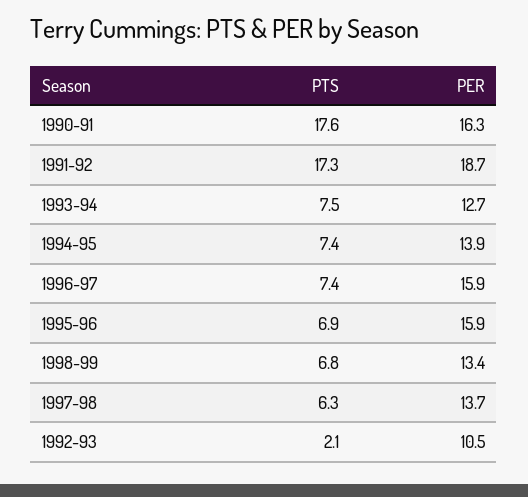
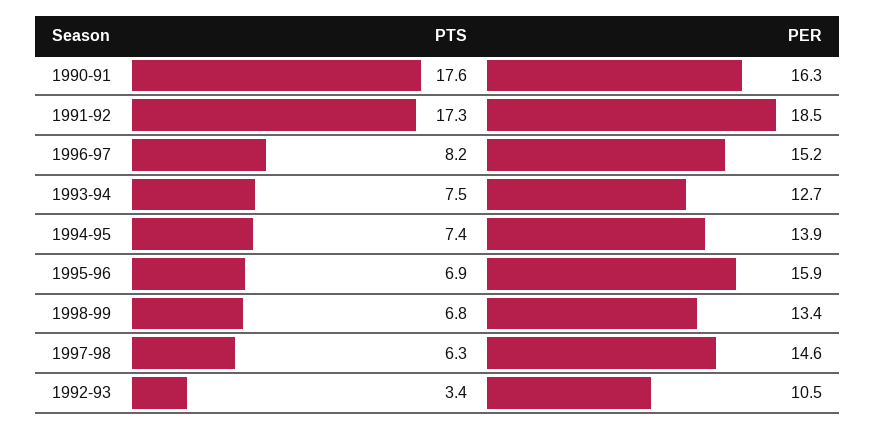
PER, 1991-92: 18.7 -> 18.5
PTS, 1996-97: 7.4 -> 8.2
PER, 1996-97: 15.9 -> 15.2
PER, 1997-98: 13.7 -> 14.6
PTS, 1992-93: 2.1 -> 3.4

